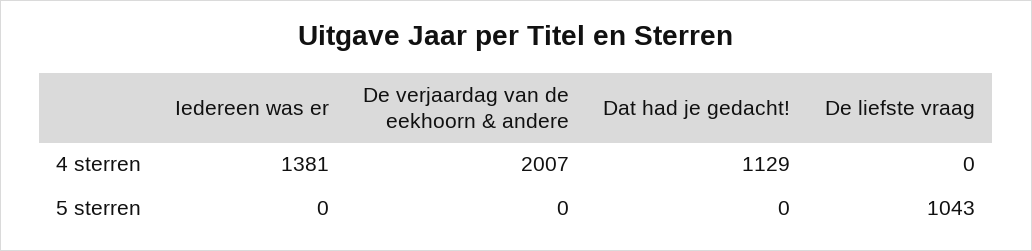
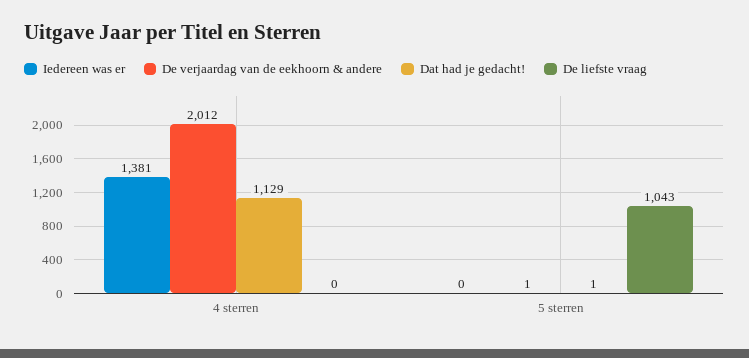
De verjaardag van de eekhoorn & andere, 4 sterren: 2007 -> 2012
De verjaardag van de eekhoorn & andere, 5 sterren: 0 -> 1
Dat had je gedacht!, 5 sterren: 0 -> 1

